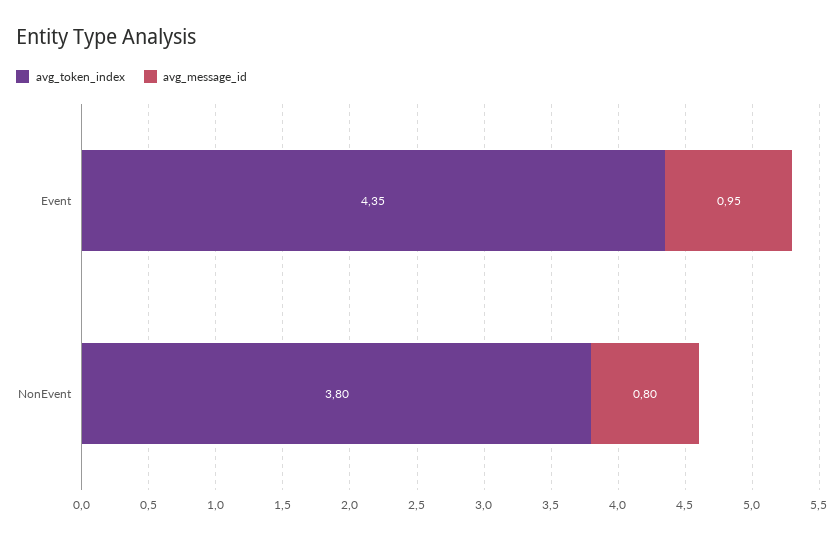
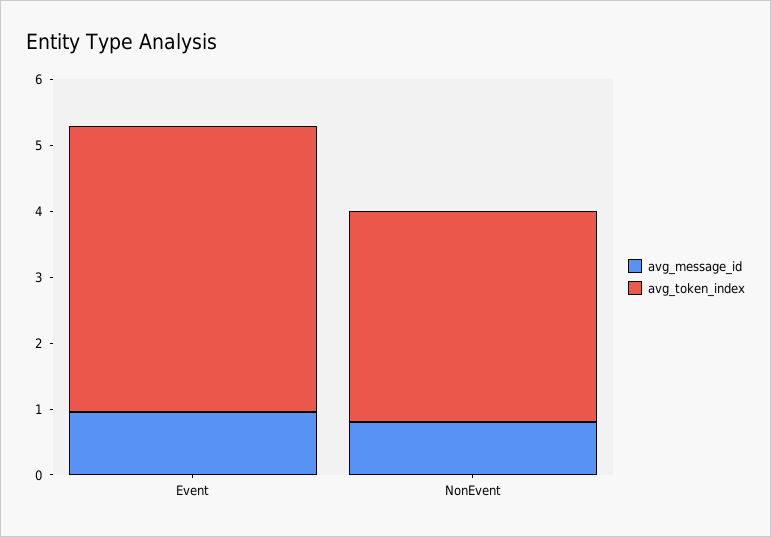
avg_token_index, NonEvent: 3.8 -> 3.2

